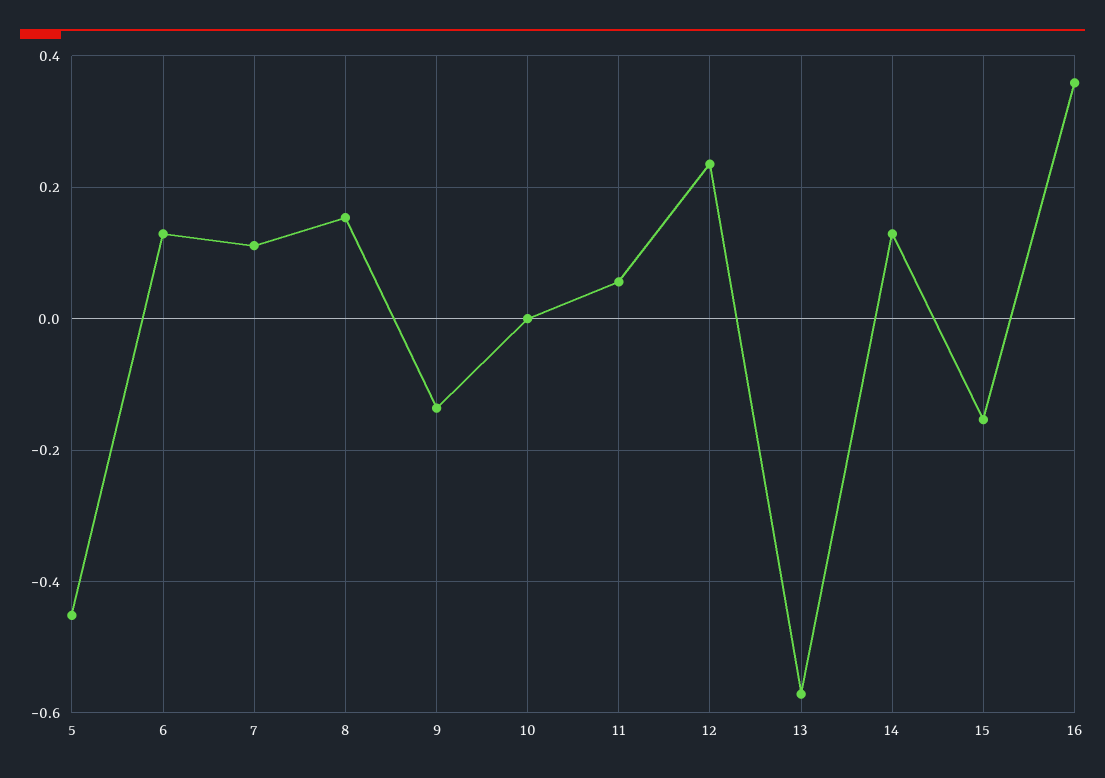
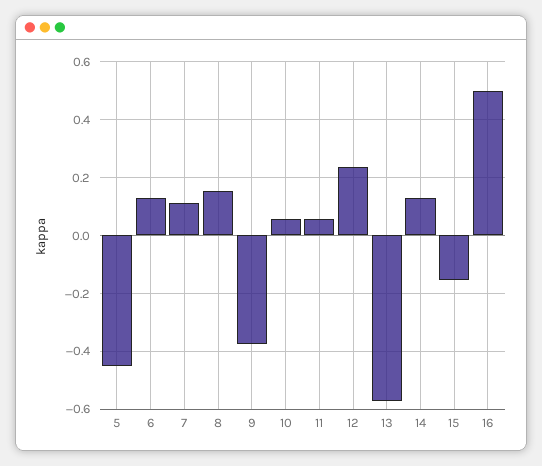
9: -0.14 -> -0.375
10: 0 -> 0.05
16: 0.36 -> 0.5

